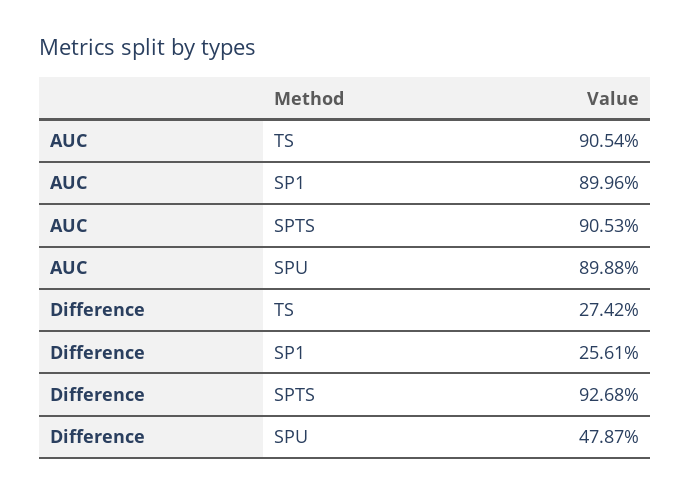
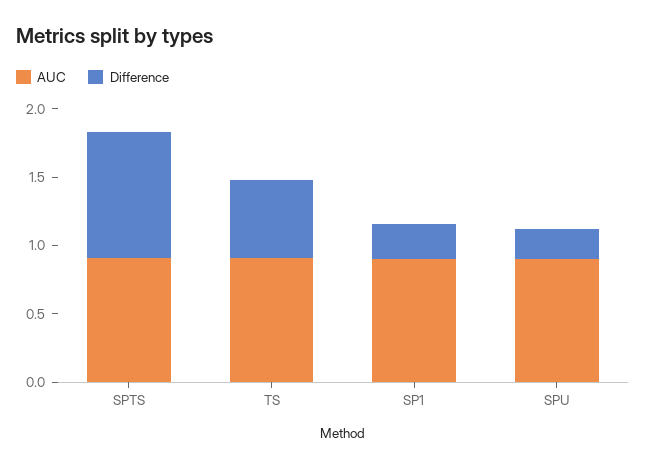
Difference, TS: 0.2742 -> 0.6
Difference, SPU: 0.4787 -> 0.2

